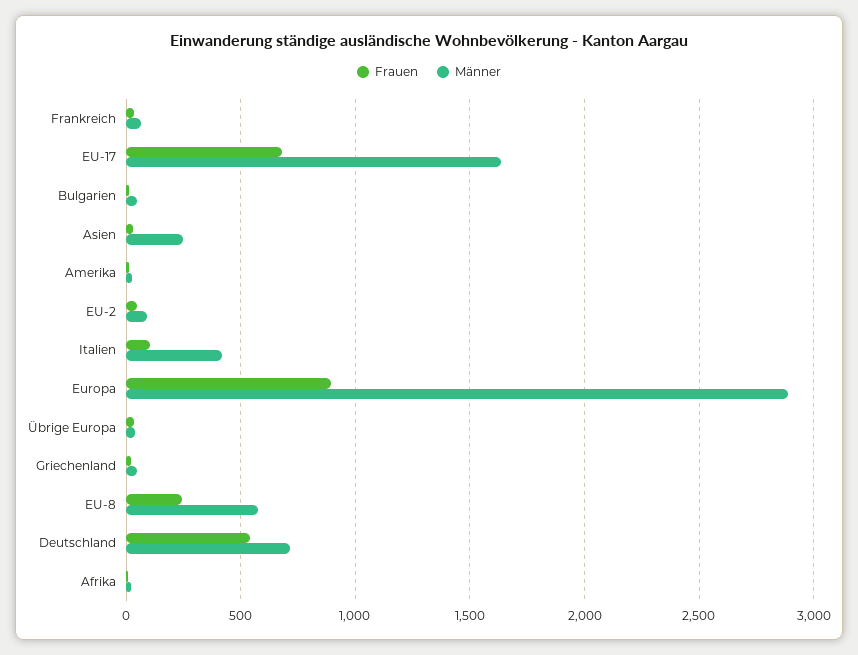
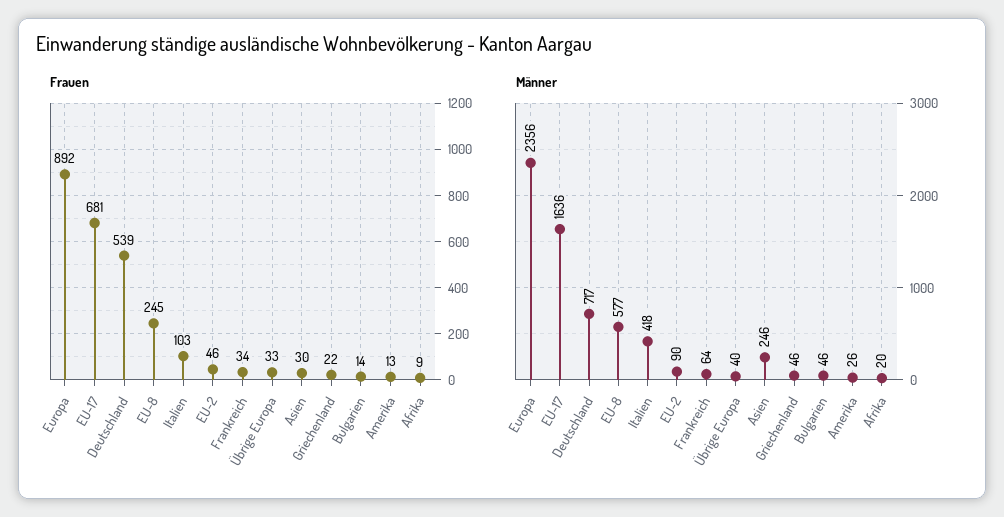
Männer, Europa: 2900 -> 2356

